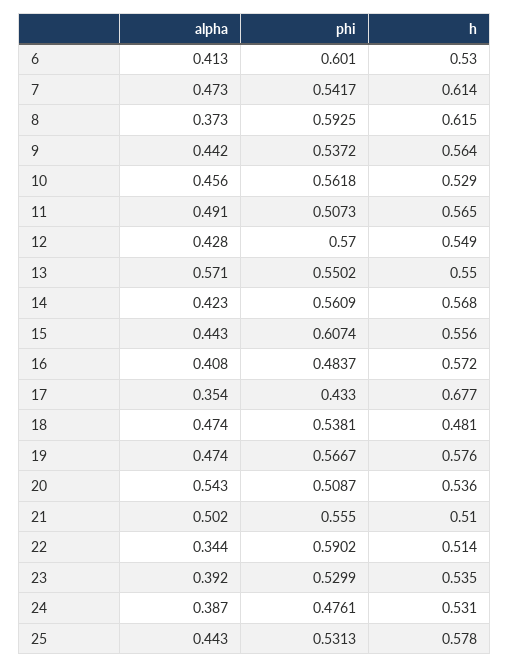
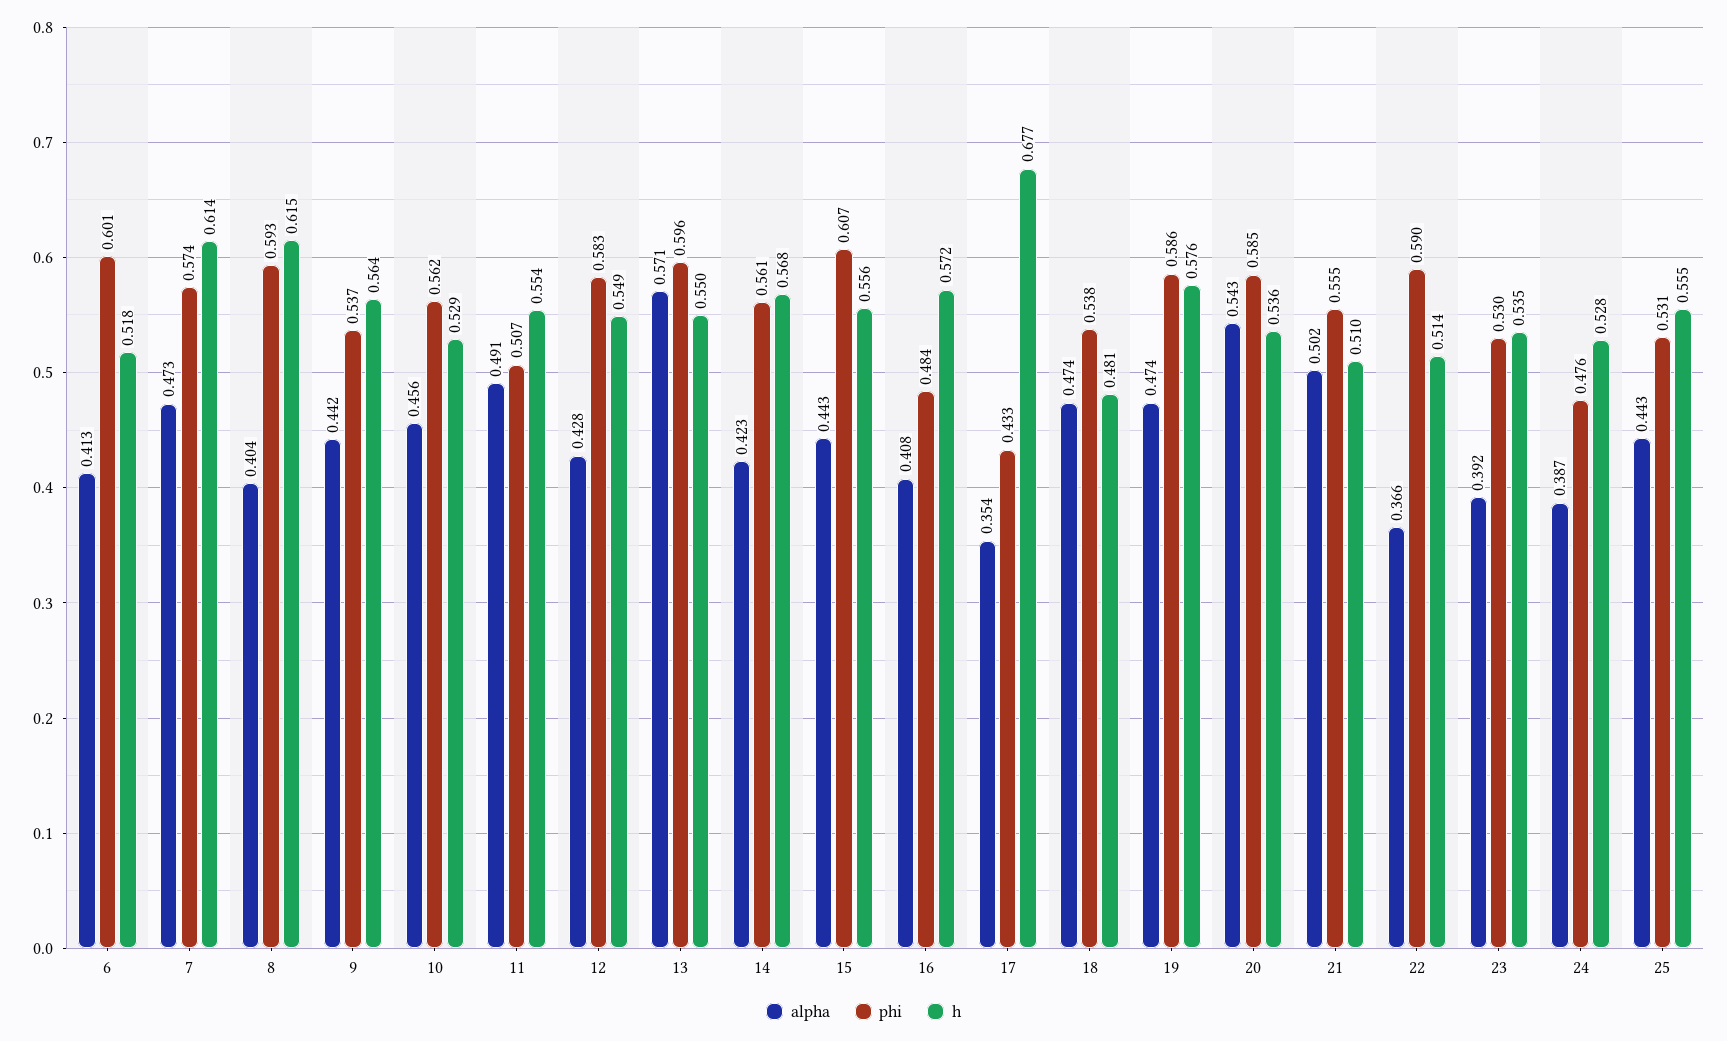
h, 6: 0.53 -> 0.518
phi, 7: 0.5417 -> 0.574
alpha, 8: 0.373 -> 0.404
h, 11: 0.565 -> 0.554
phi, 12: 0.57 -> 0.583
phi, 13: 0.5502 -> 0.596
phi, 19: 0.5667 -> 0.586
phi, 20: 0.5087 -> 0.585
alpha, 22: 0.344 -> 0.366
h, 24: 0.531 -> 0.528
h, 25: 0.578 -> 0.555

